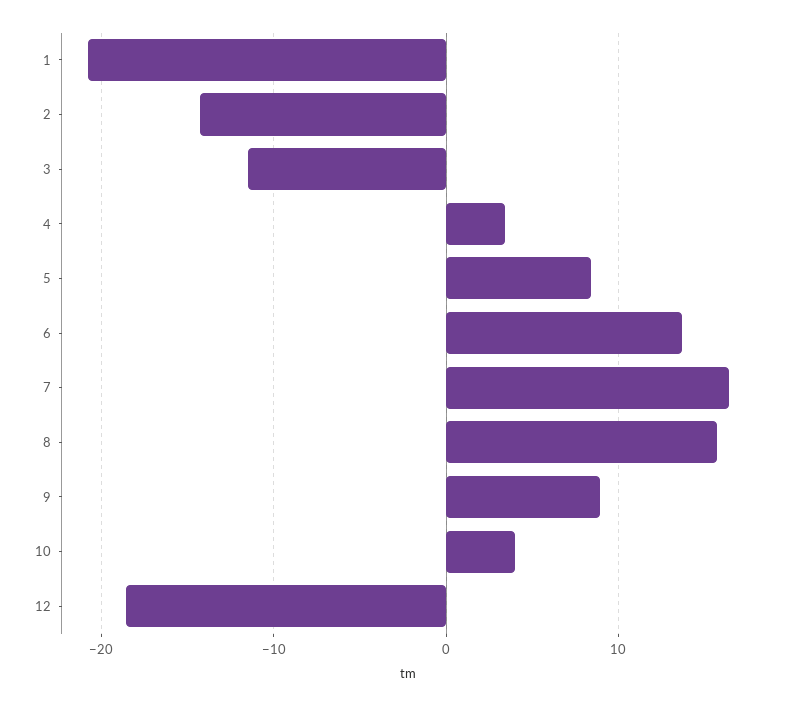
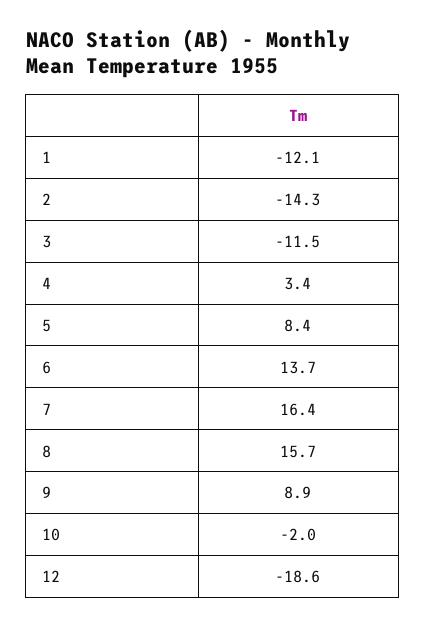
1: -21 -> -12.1
10: 4 -> -2

